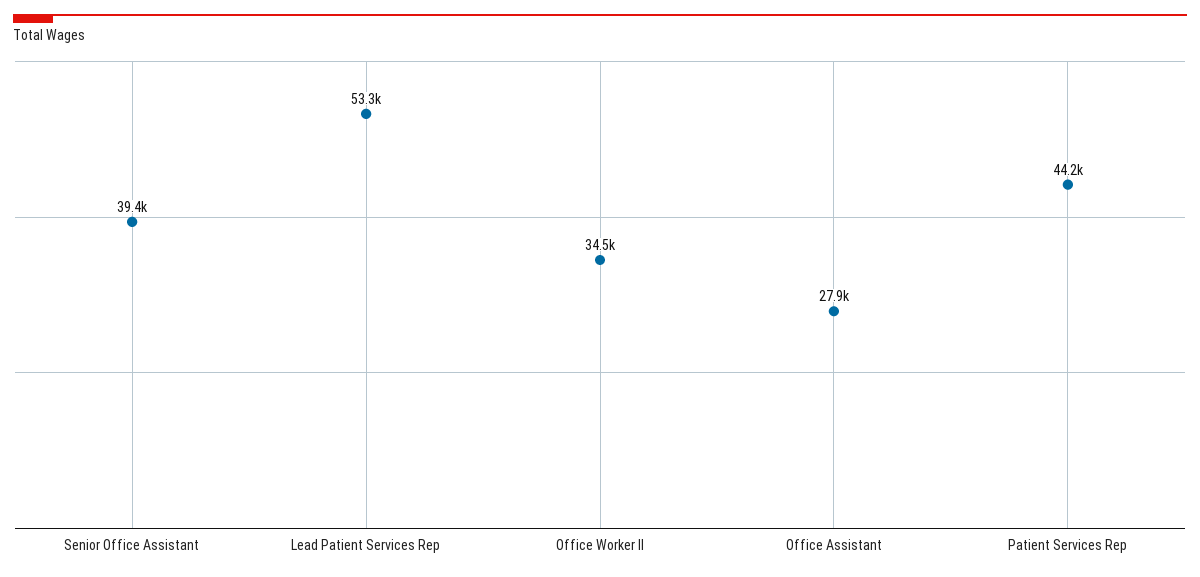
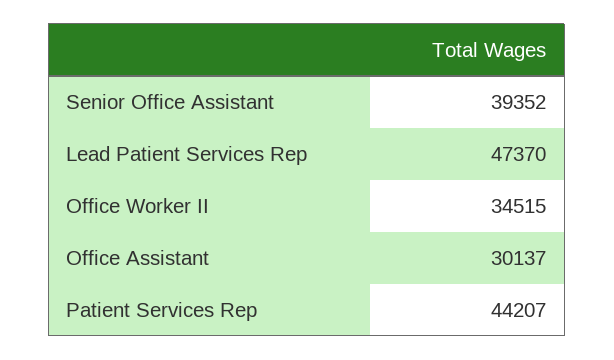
Lead Patient Services Rep: 53300 -> 47370
Office Assistant: 27900 -> 30137

